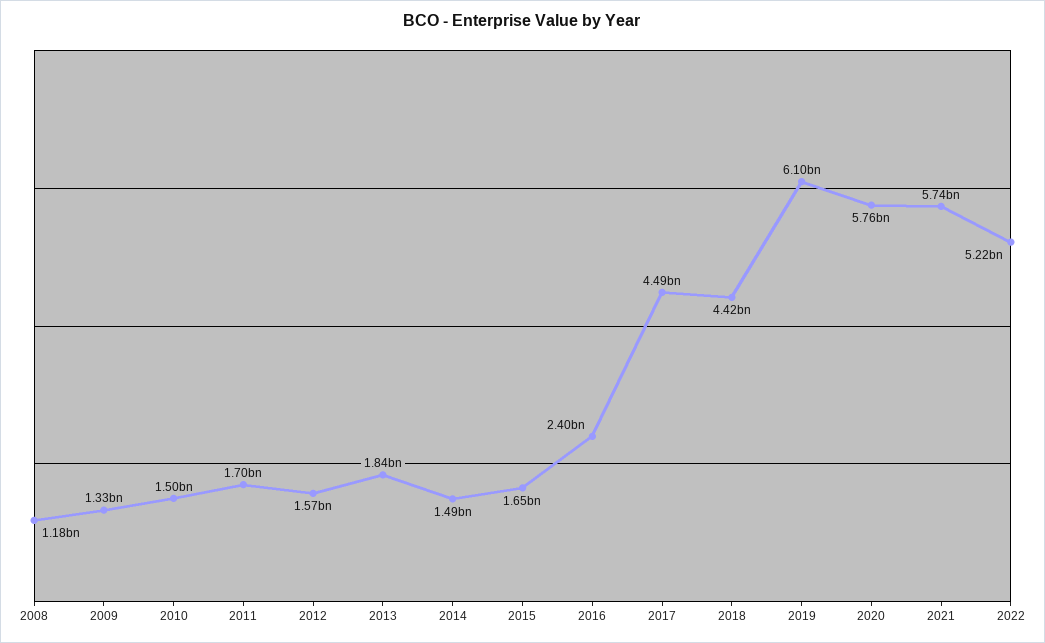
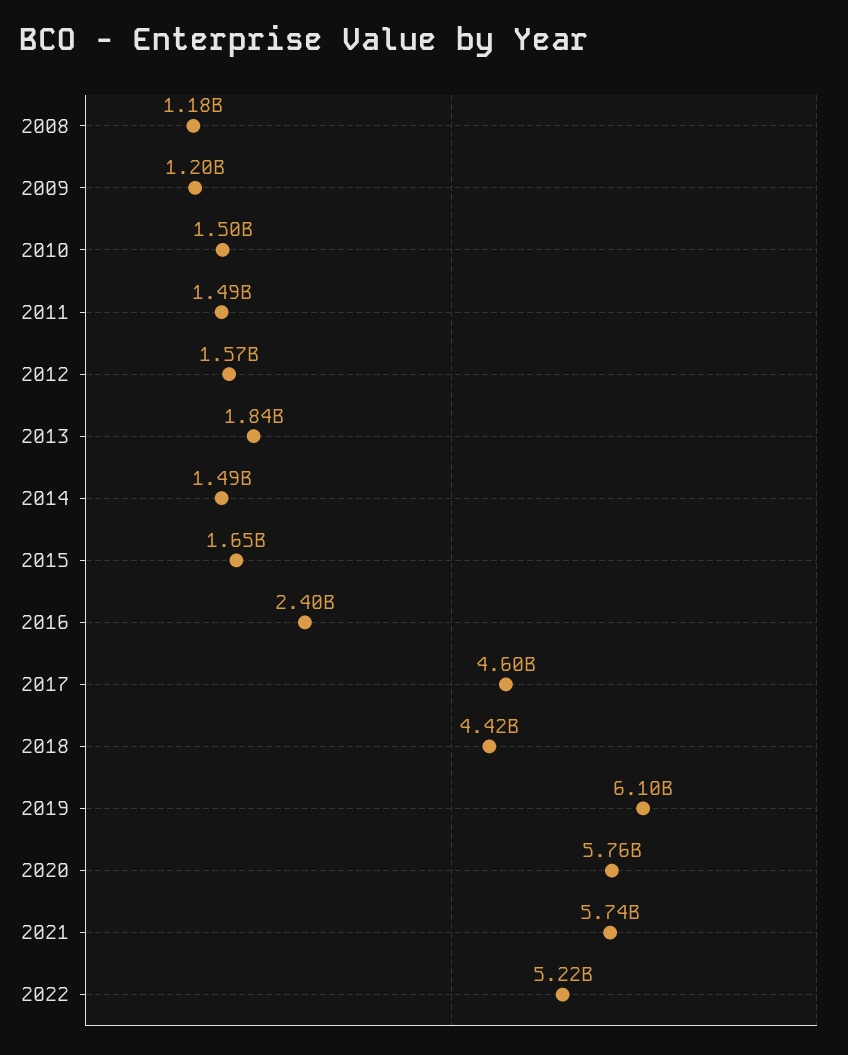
2009: 1330000000 -> 1200000000
2011: 1700000000 -> 1490000000
2017: 4490000000 -> 4600000000

